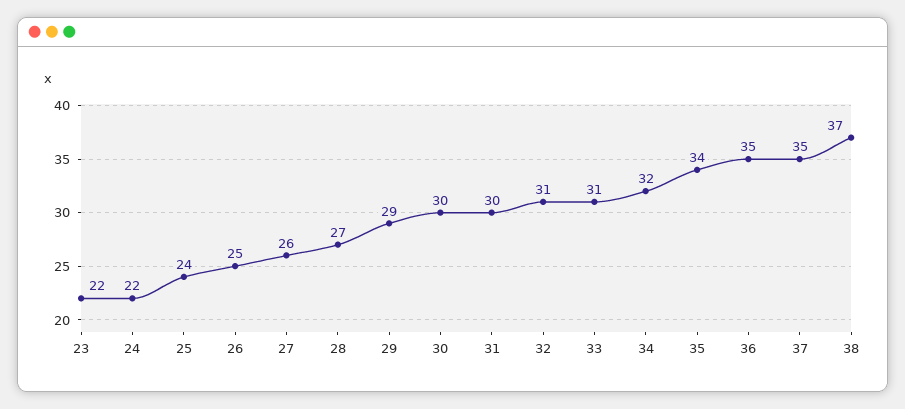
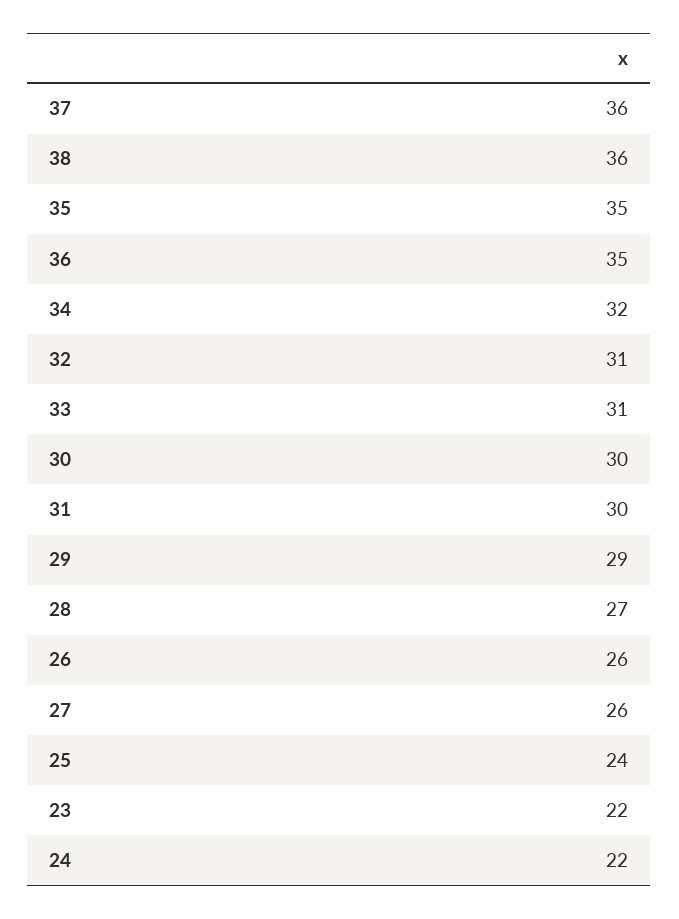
26: 25 -> 26
35: 34 -> 35
37: 35 -> 36
38: 37 -> 36

